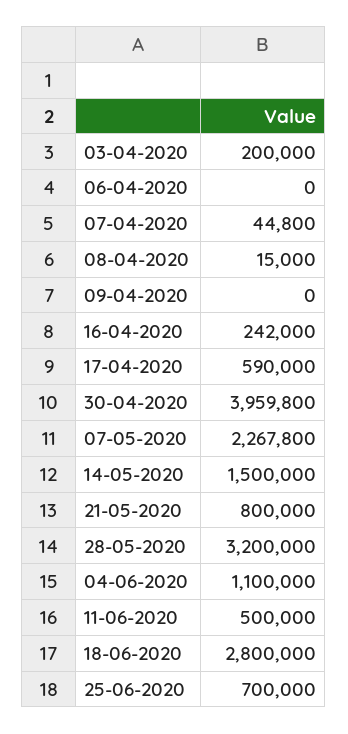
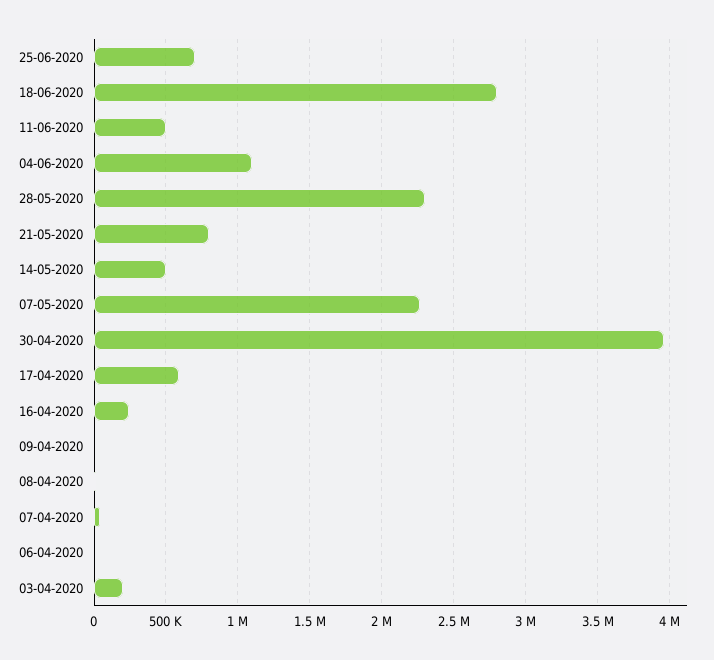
14-05-2020: 1500000 -> 500000
28-05-2020: 3200000 -> 2300000

